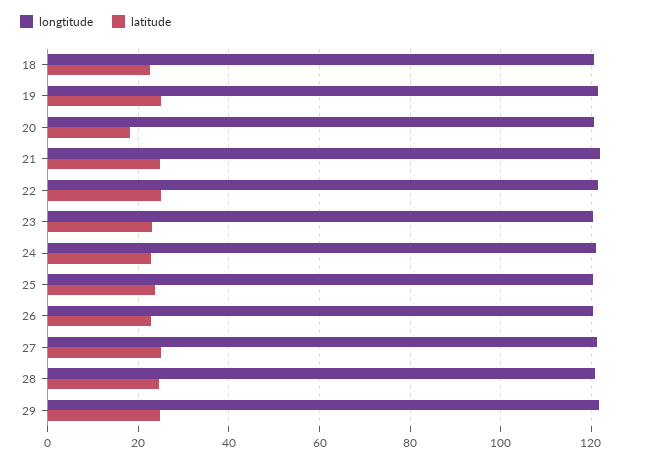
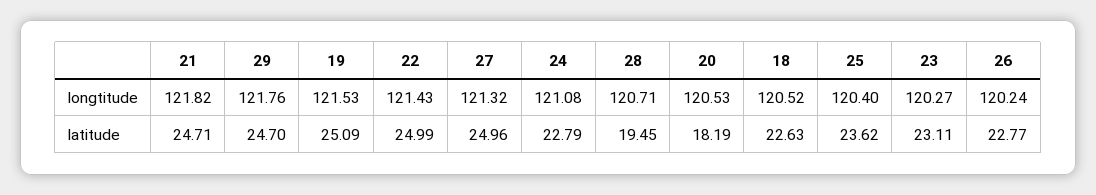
latitude, 28: 24 -> 19.45

